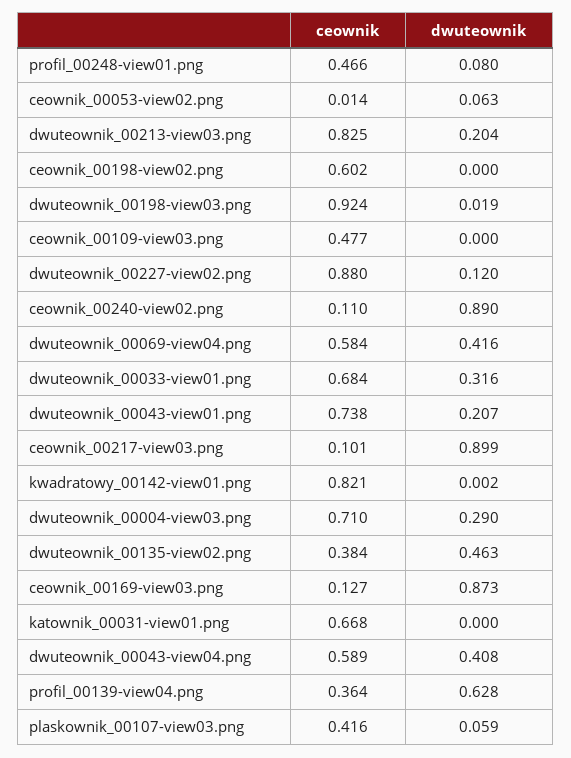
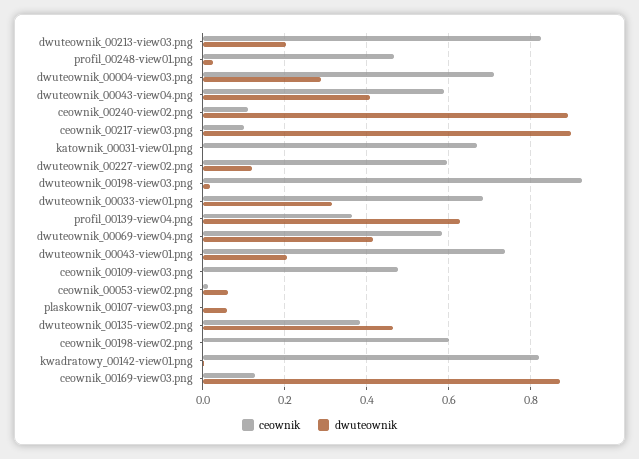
dwuteownik, profil_00248-view01.png: 0.08 -> 0.02
ceownik, dwuteownik_00227-view02.png: 0.88 -> 0.6
ceownik, plaskownik_00107-view03.png: 0.416 -> 0

